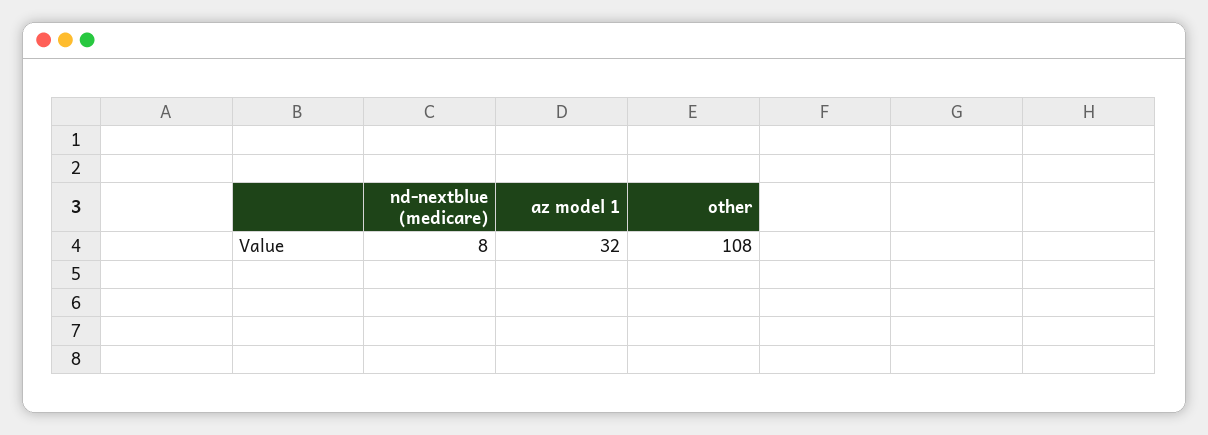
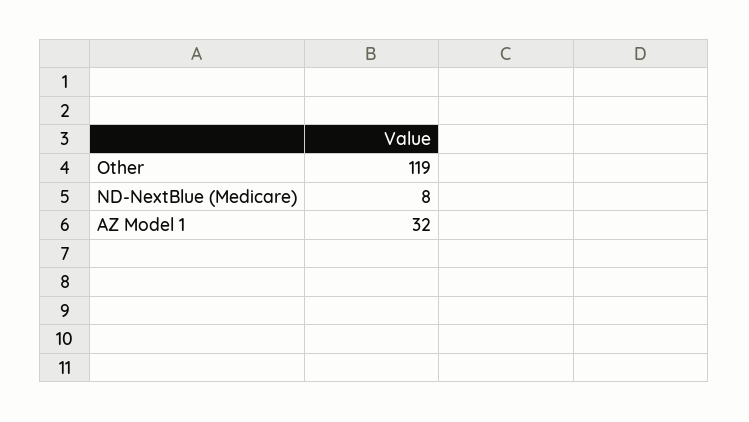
other: 108 -> 119

